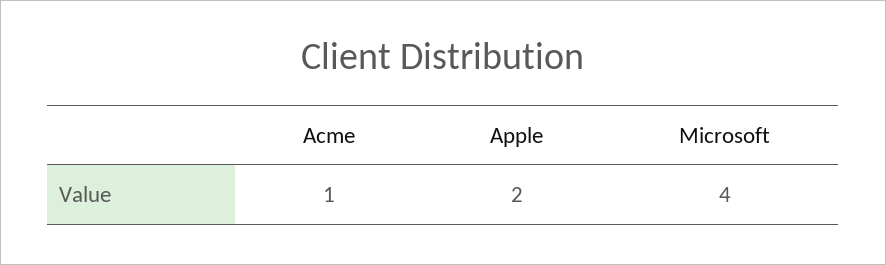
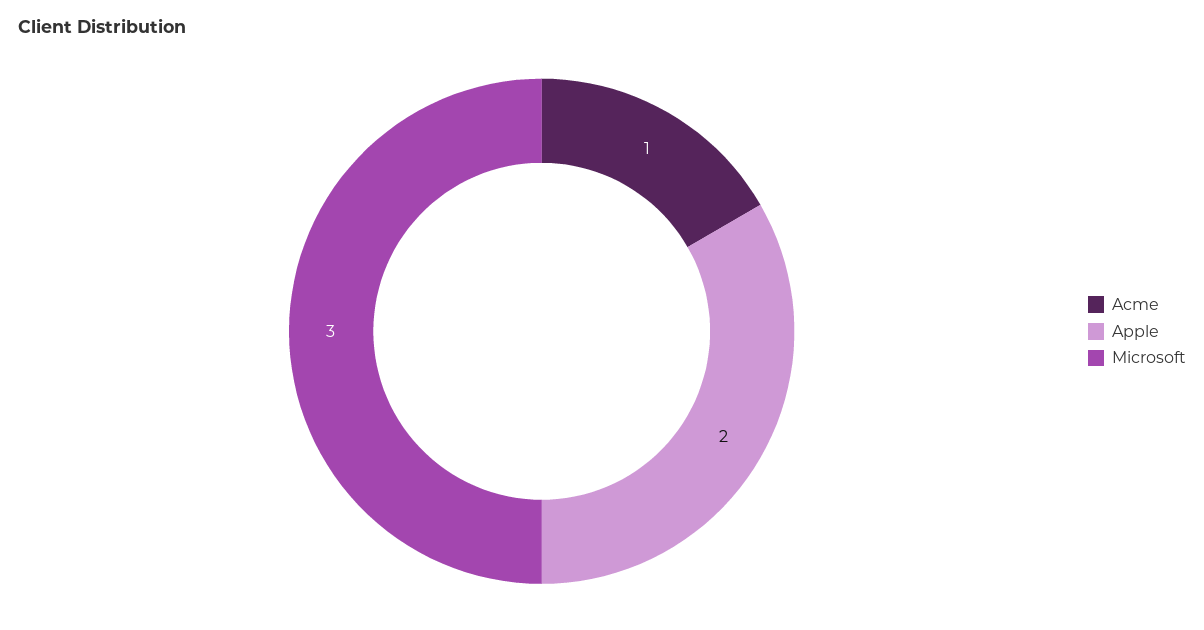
Microsoft: 4 -> 3

